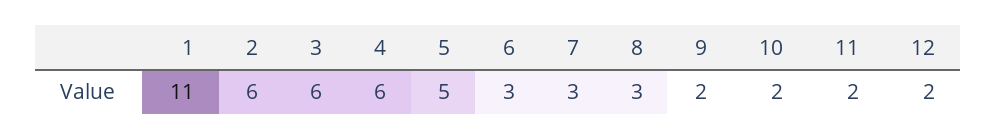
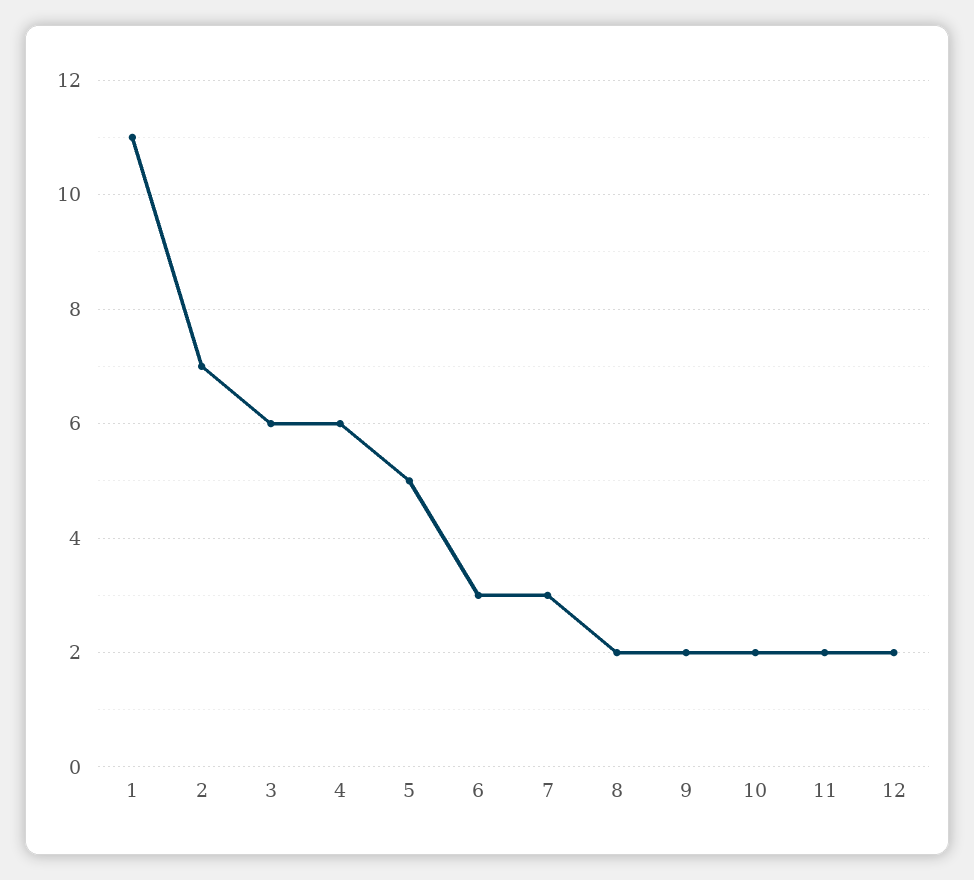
2: 6 -> 7
8: 3 -> 2

